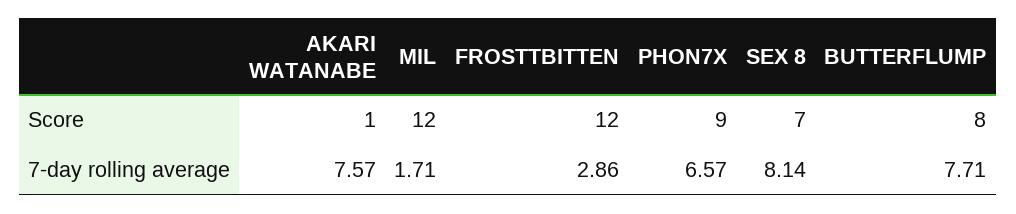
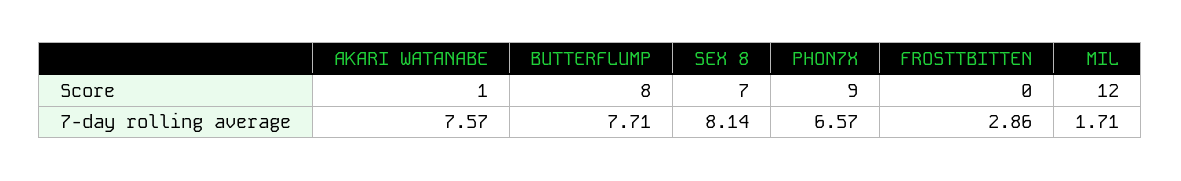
FROSTTBITTEN, Score: 12 -> 0

